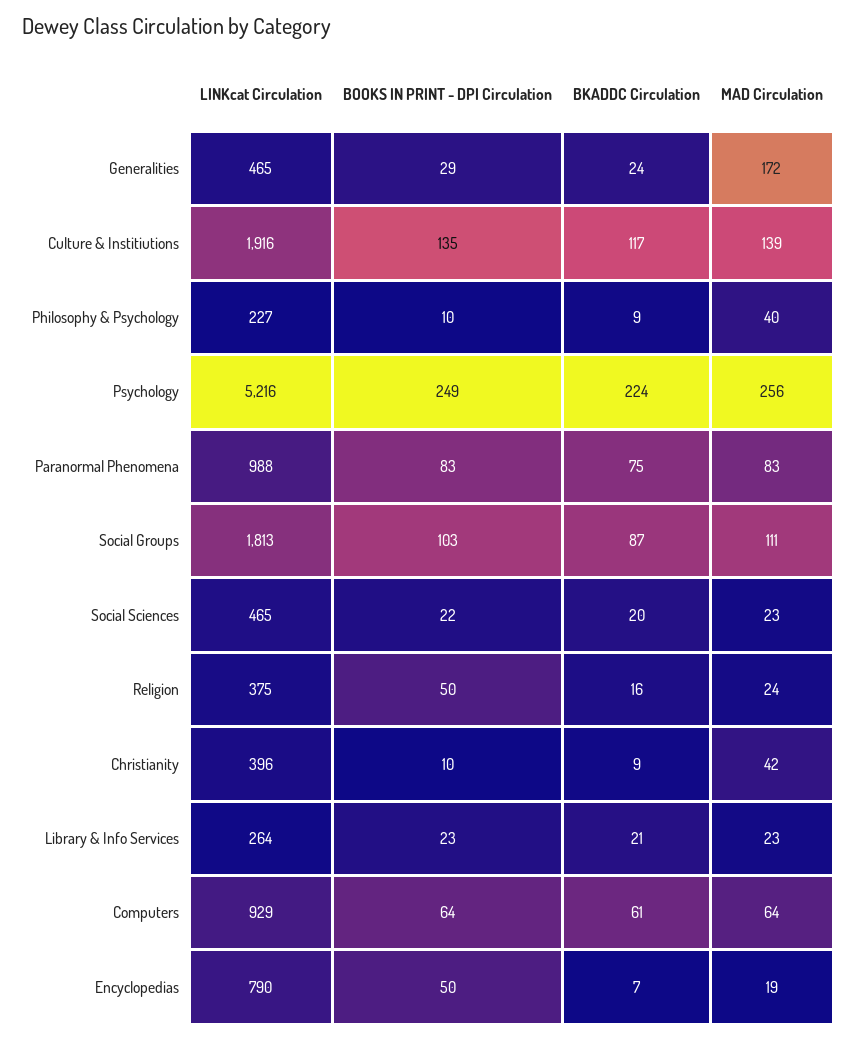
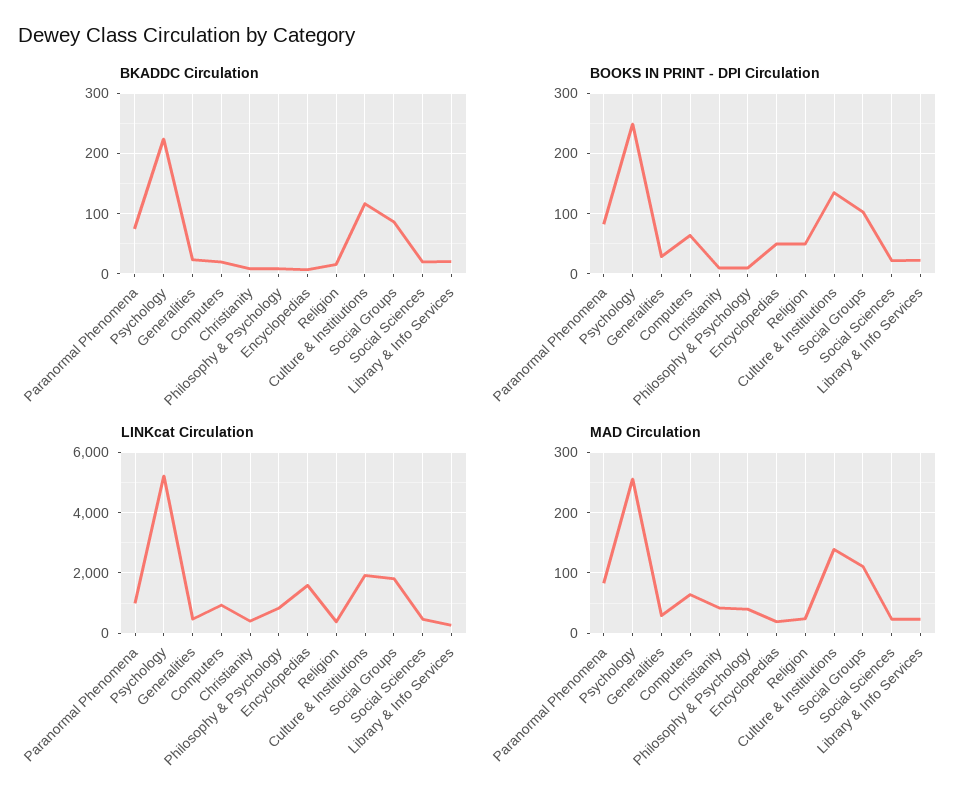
MAD Circulation, Generalities: 172 -> 30
LINKcat Circulation, Philosophy & Psychology: 227 -> 800
BKADDC Circulation, Computers: 61 -> 20
LINKcat Circulation, Encyclopedias: 790 -> 1600

